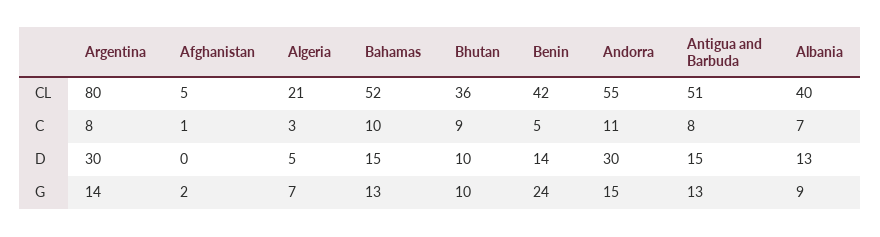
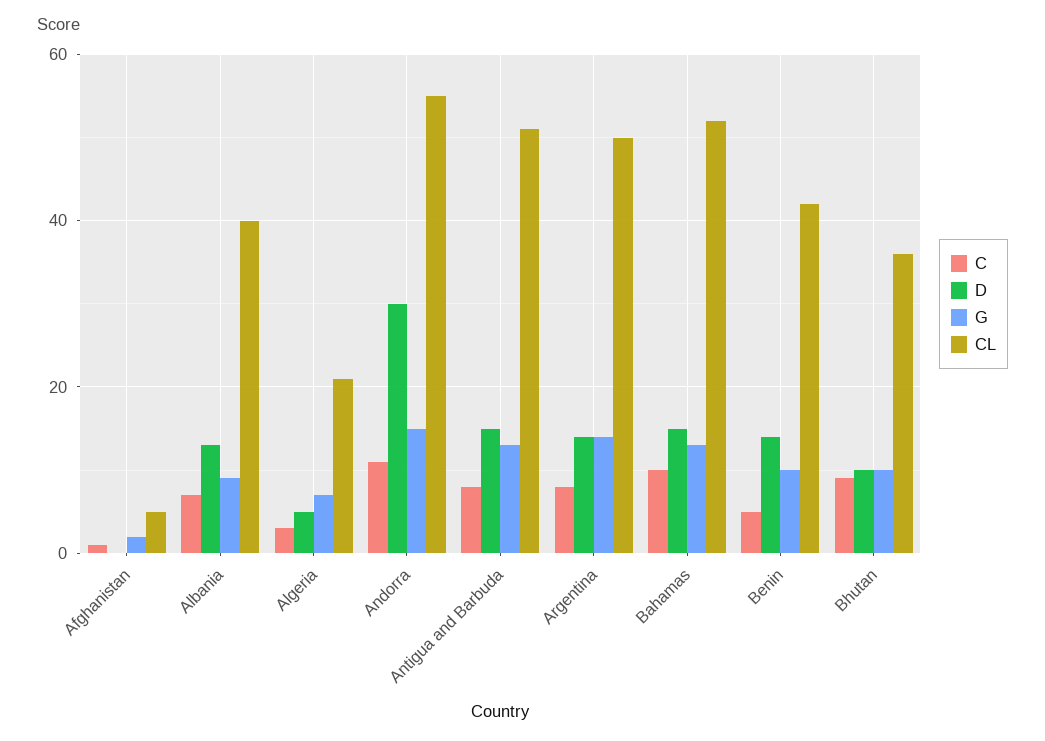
CL, Argentina: 80 -> 50
D, Argentina: 30 -> 15
G, Benin: 24 -> 10

